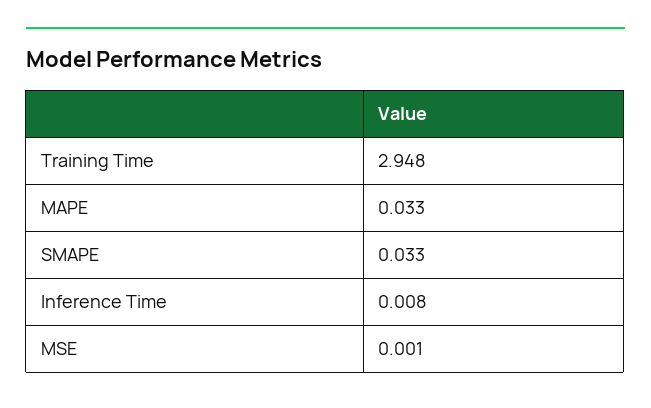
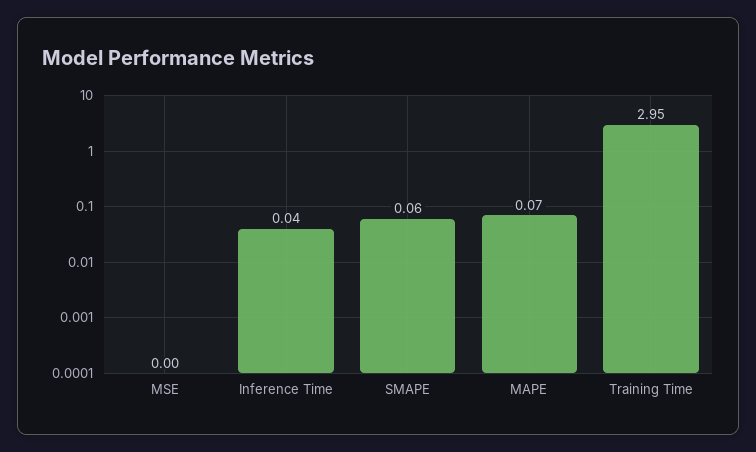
MAPE: 0.033 -> 0.07
SMAPE: 0.033 -> 0.06
Inference Time: 0.008 -> 0.04

